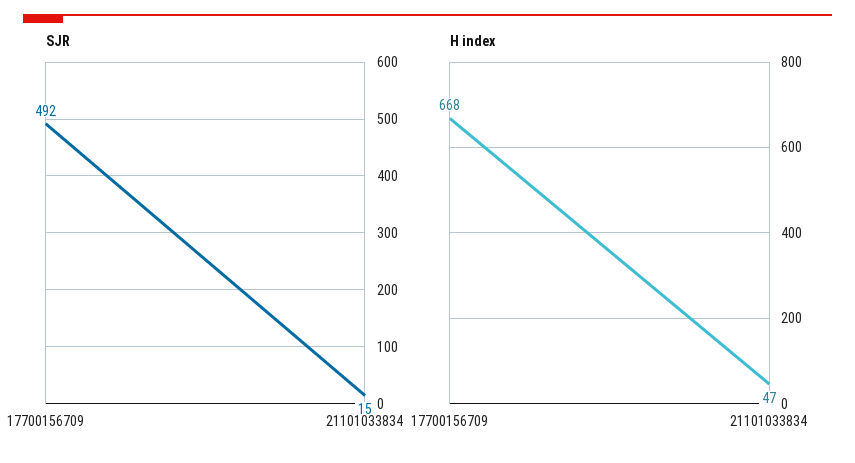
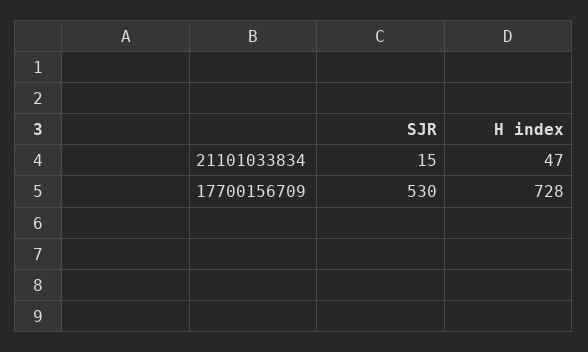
SJR, 17700156709: 492 -> 530
H index, 17700156709: 668 -> 728

